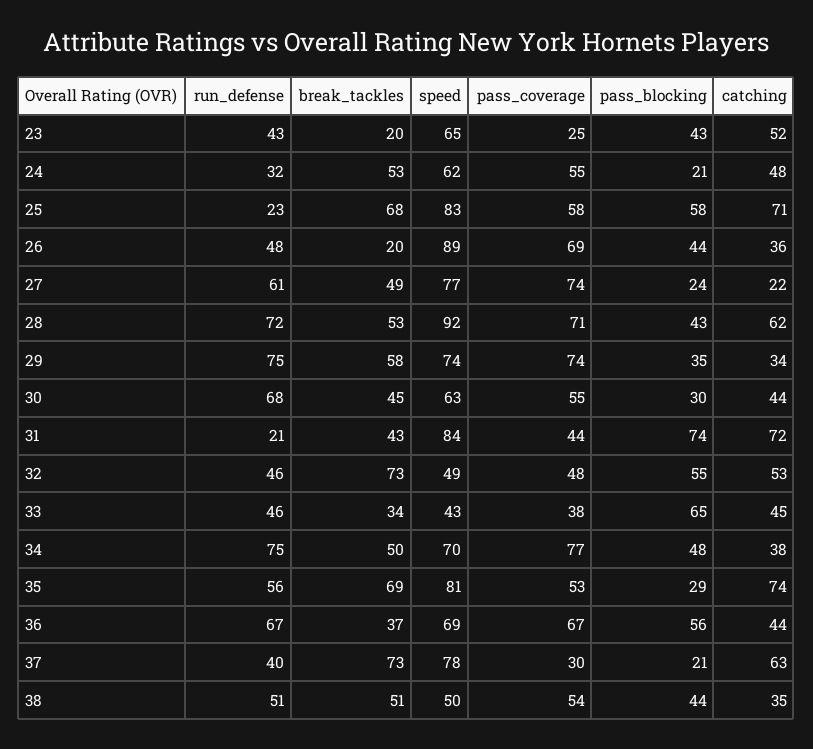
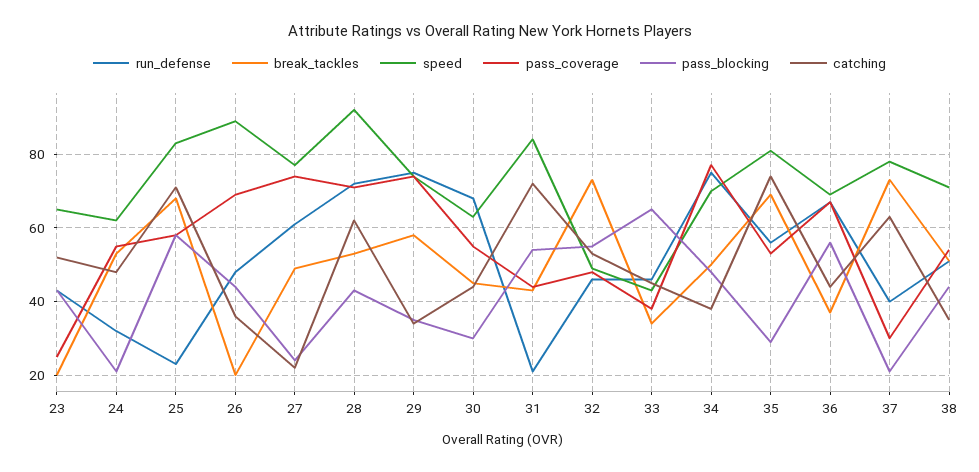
pass_blocking, 31: 74 -> 55
speed, 38: 50 -> 70

